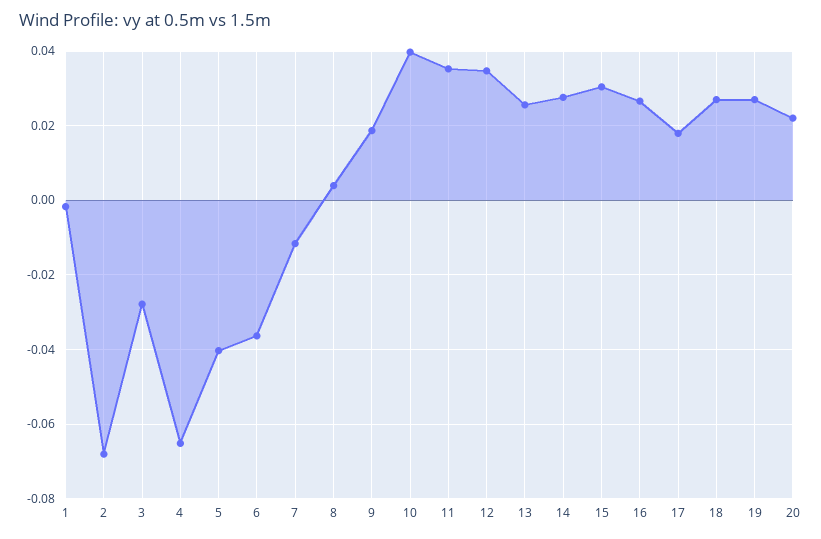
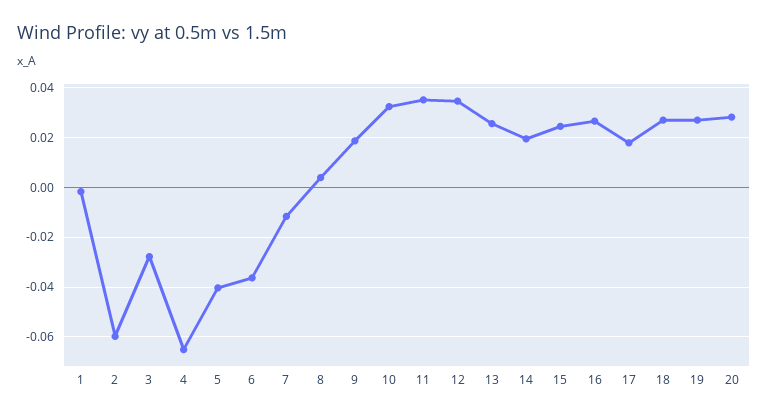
2: -0.068 -> -0.06
10: 0.04 -> 0.0325
14: 0.028 -> 0.02
15: 0.03 -> 0.025
20: 0.022 -> 0.0275

